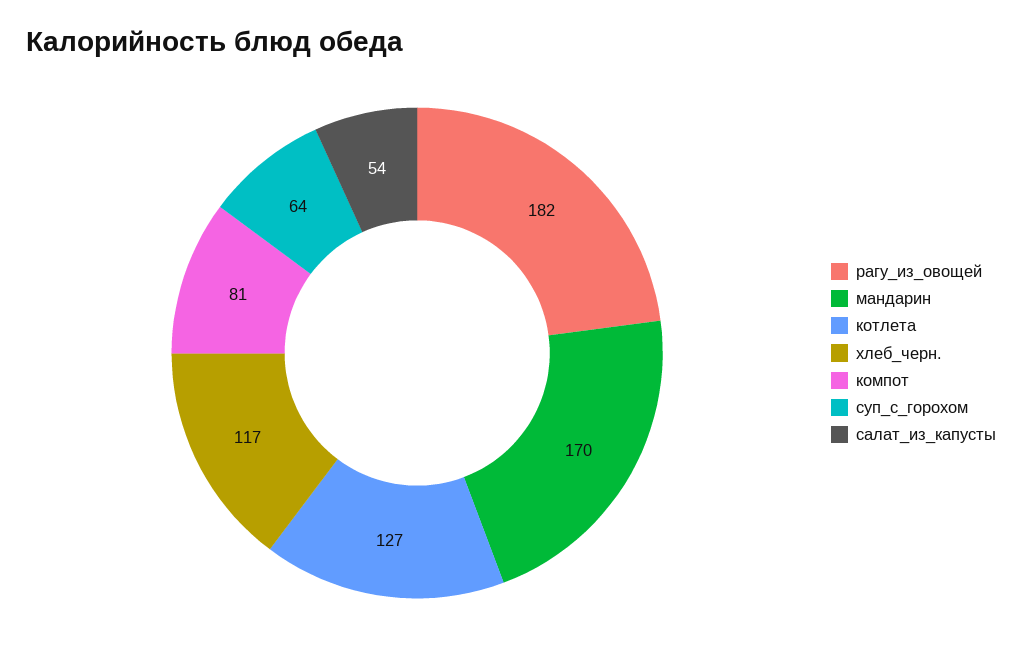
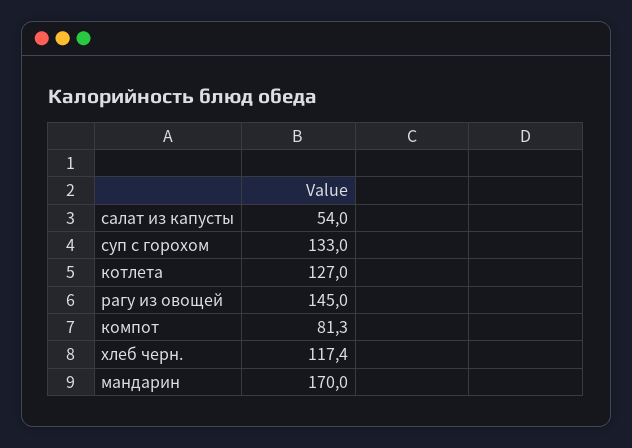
рагу_из_овощей: 182 -> 145
хлеб_черн.: 117 -> 117.4
компот: 81 -> 81.3
суп_с_горохом: 64 -> 133

